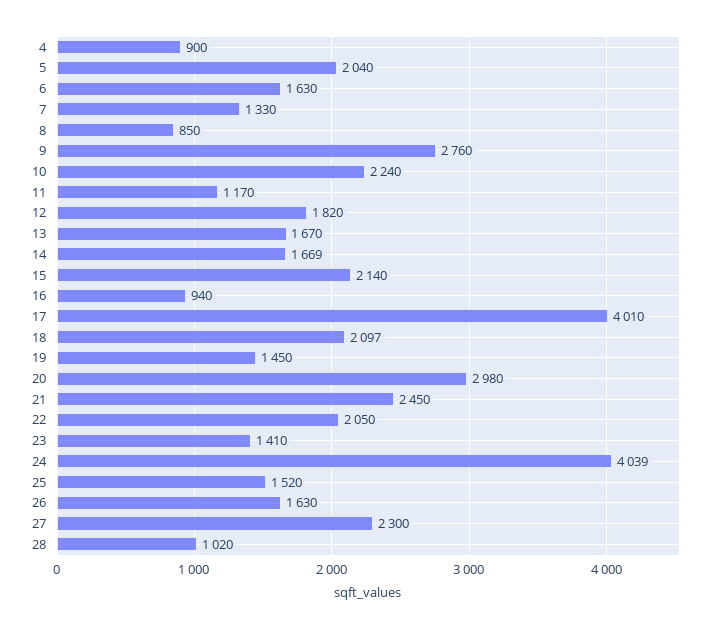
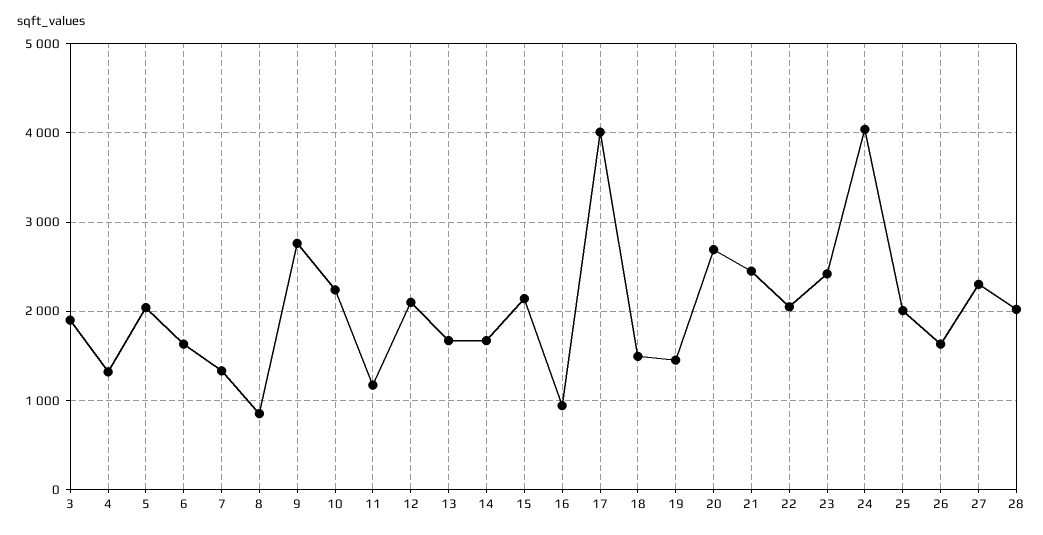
4: 900 -> 1300
12: 1820 -> 2100
18: 2097 -> 1500
20: 2980 -> 2700
23: 1410 -> 2400
25: 1520 -> 2000
28: 1020 -> 2000
3: none -> 1900

